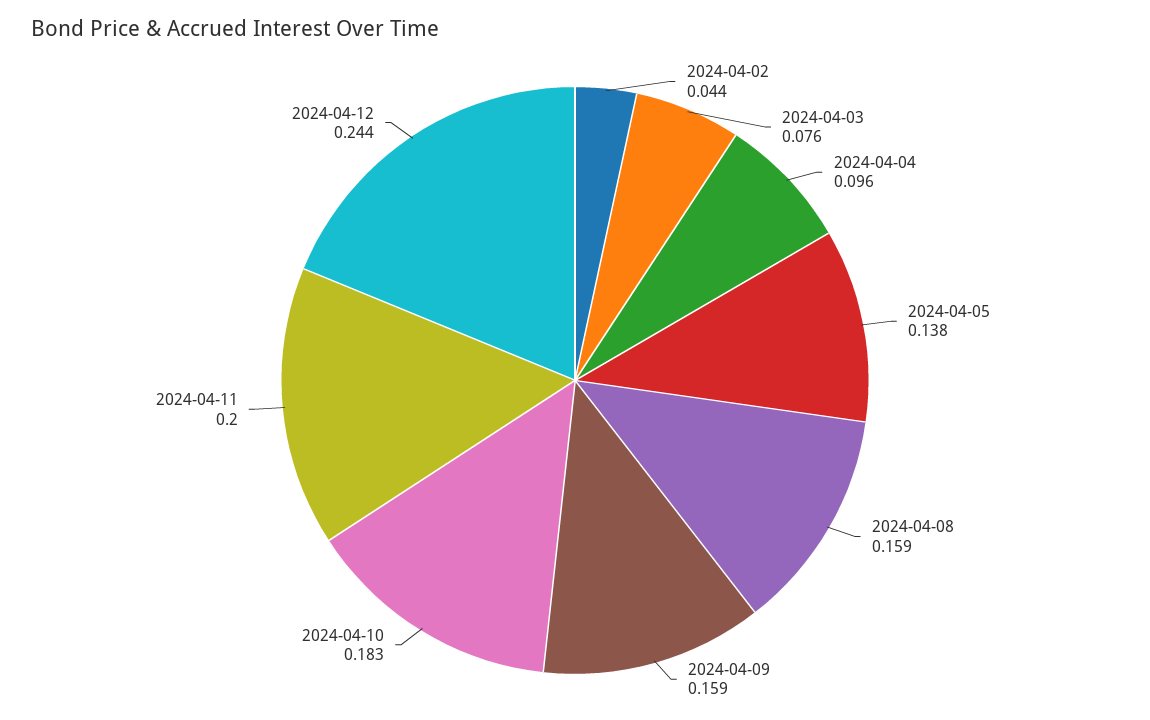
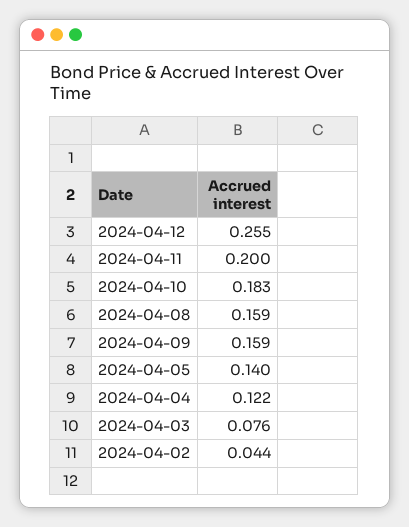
2024-04-04: 0.096 -> 0.122
2024-04-05: 0.138 -> 0.14
2024-04-12: 0.244 -> 0.255

